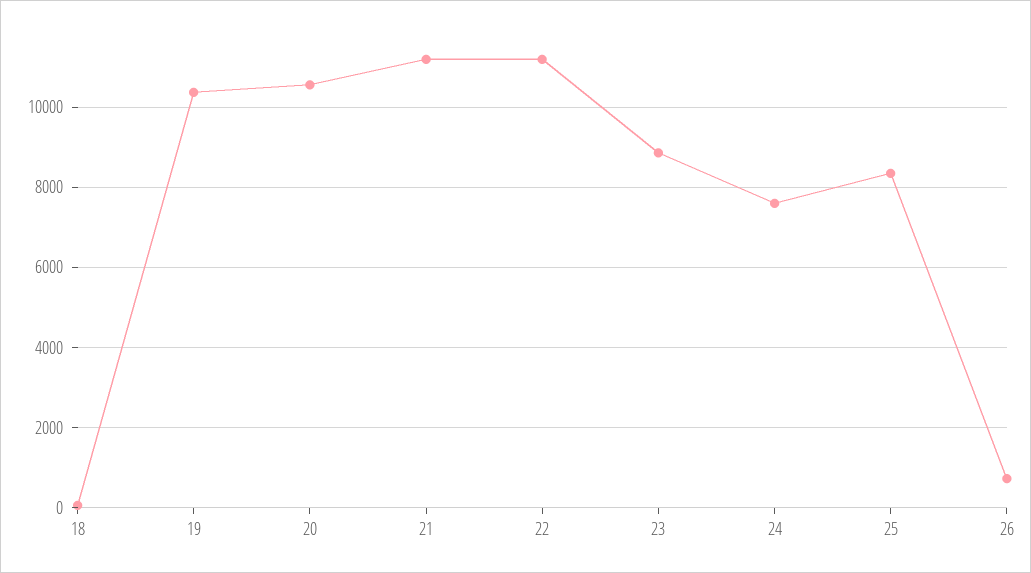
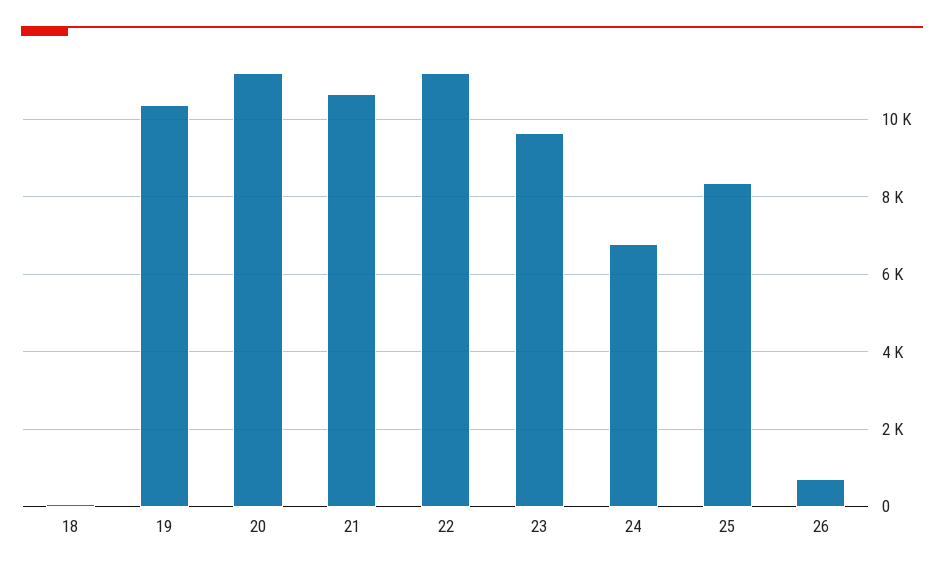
20: 10600 -> 11200
21: 11200 -> 10600
23: 8800 -> 9600
24: 7600 -> 6800

